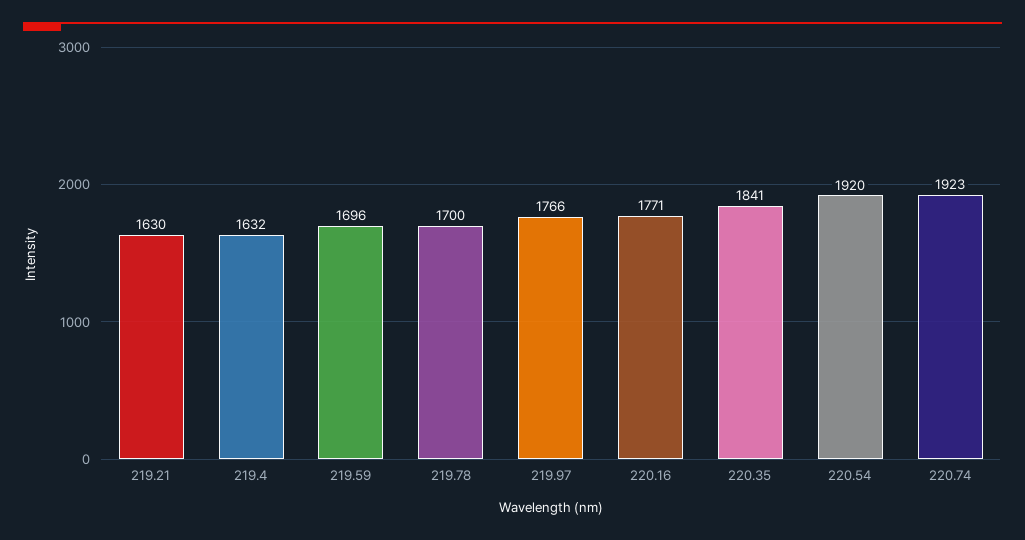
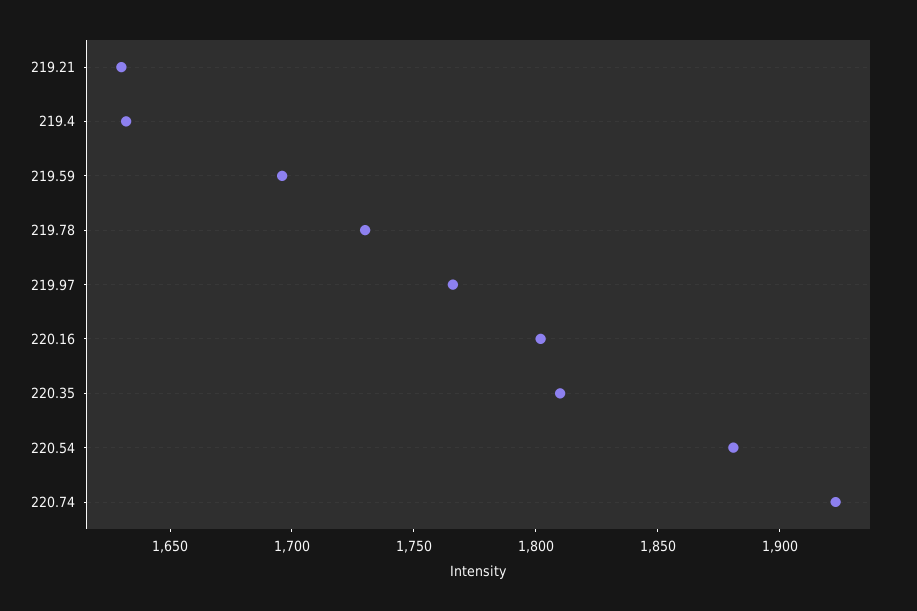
219.78: 1700 -> 1730
220.16: 1771 -> 1800
220.35: 1841 -> 1810
220.54: 1920 -> 1880

